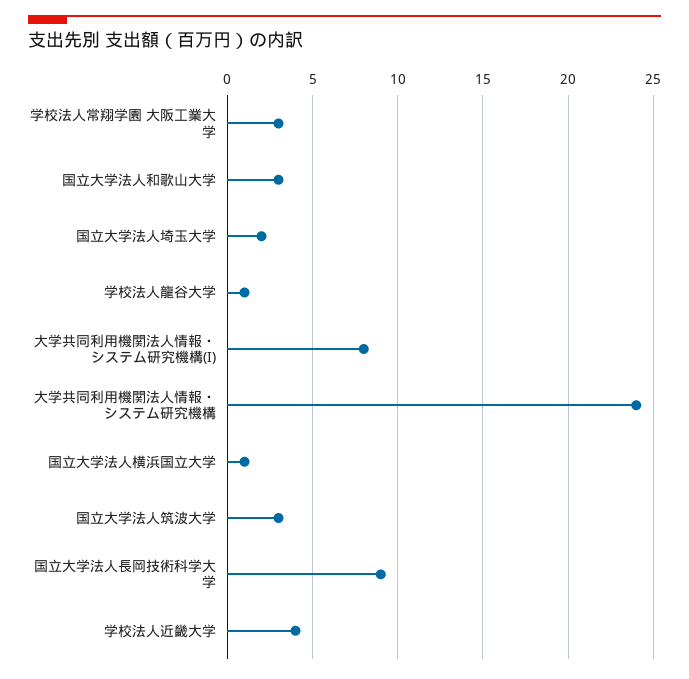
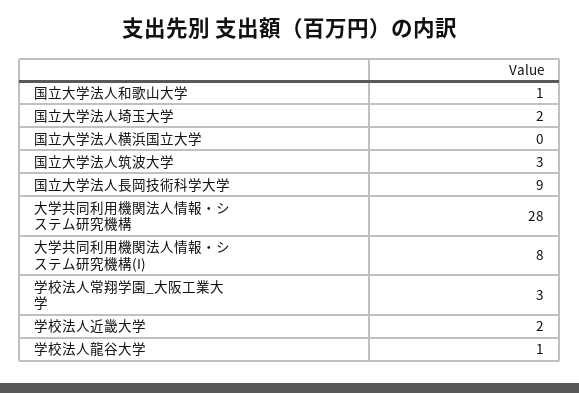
国立大学法人和歌山大学: 3 -> 1
大学共同利用機関法人情報・システム研究機構: 24 -> 28
国立大学法人横浜国立大学: 1 -> 0
学校法人近畿大学: 4 -> 2

